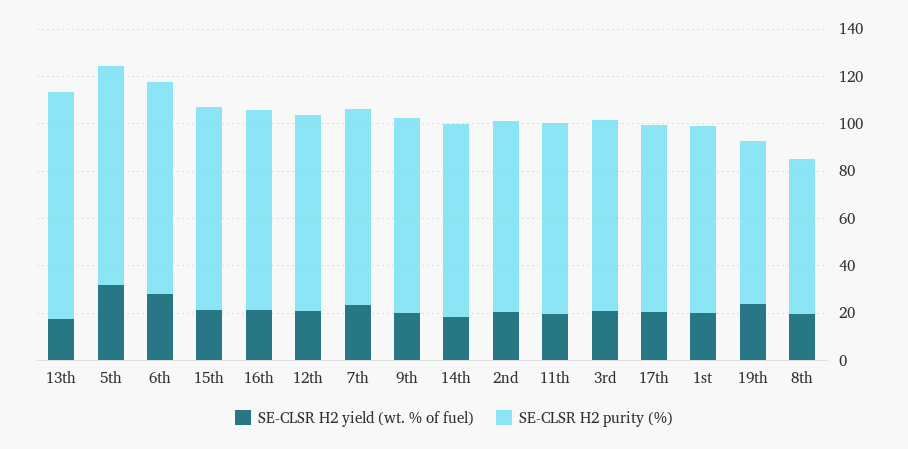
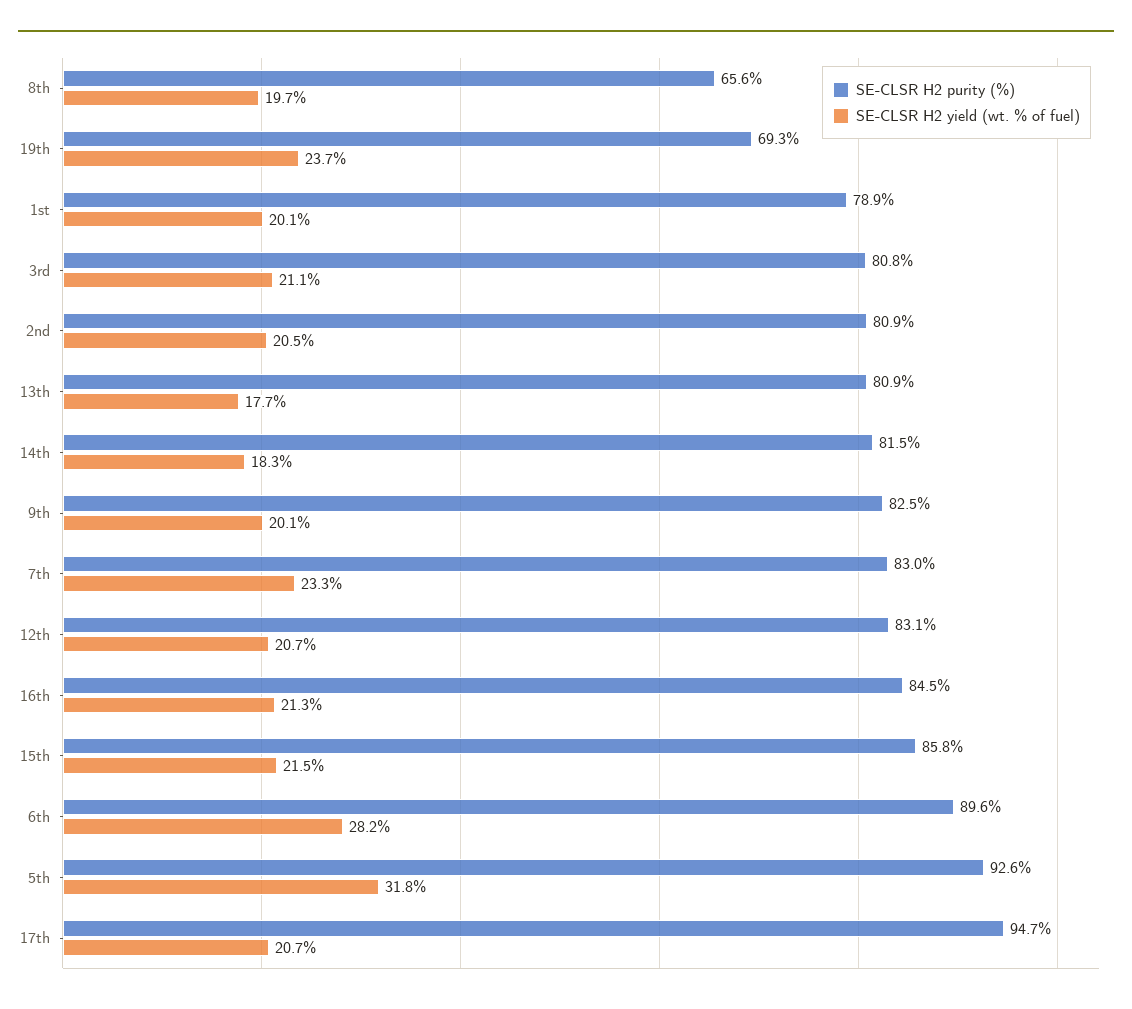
SE-CLSR H2 purity (%), 13th: 95 -> 80.9
SE-CLSR H2 yield (wt. % of fuel), 11th: 20 -> none
SE-CLSR H2 purity (%), 11th: 80 -> none
SE-CLSR H2 purity (%), 17th: 80 -> 94.7

